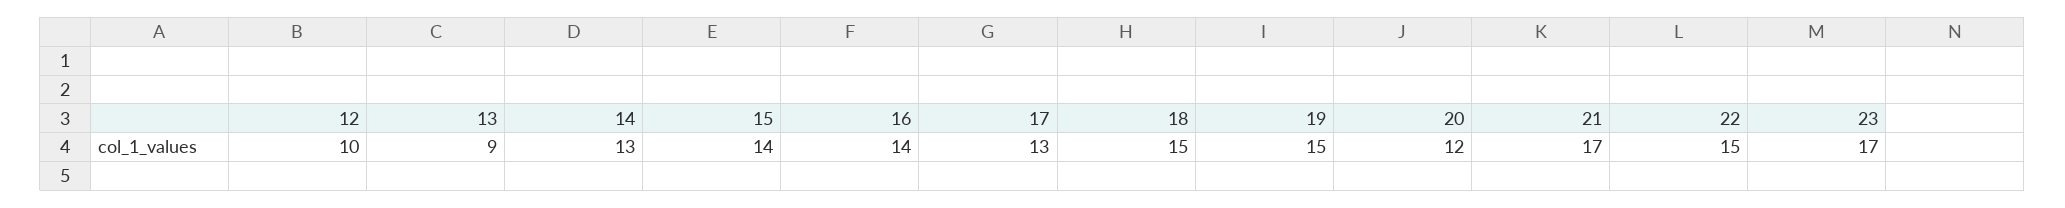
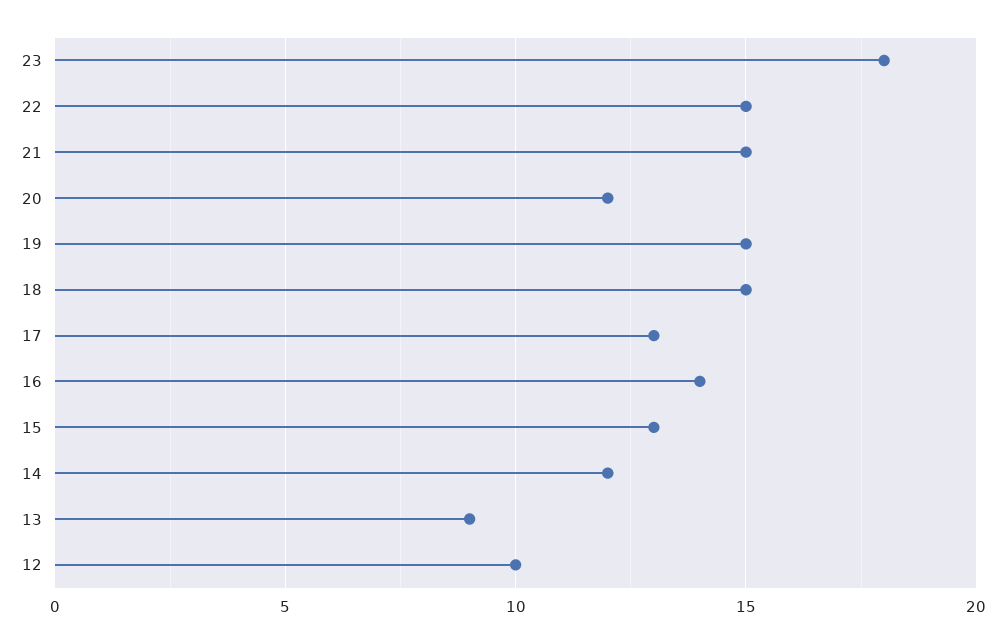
14: 13 -> 12
15: 14 -> 13
21: 17 -> 15
23: 17 -> 18

